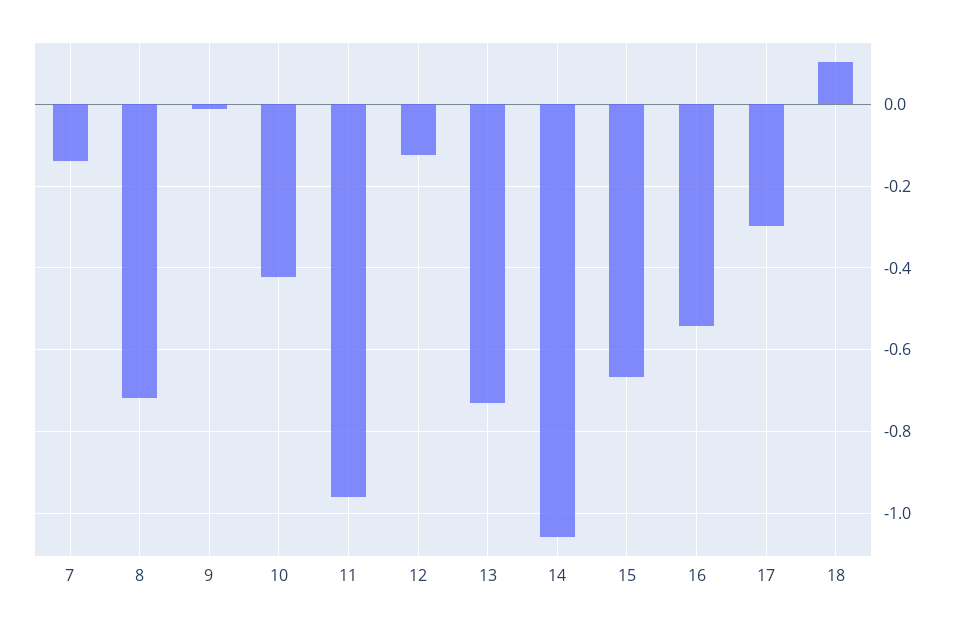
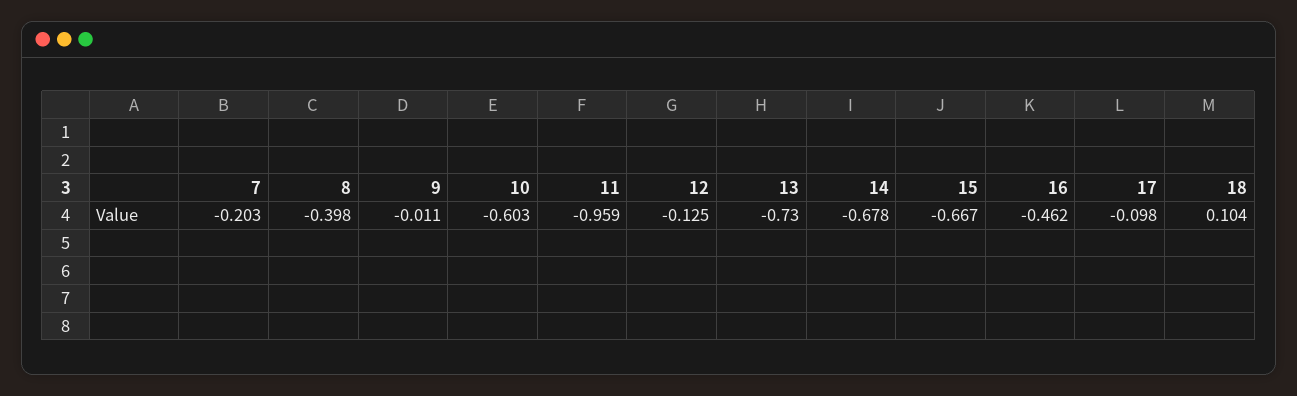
7: -0.14 -> -0.203
8: -0.72 -> -0.398
10: -0.42 -> -0.603
14: -1.06 -> -0.678
16: -0.54 -> -0.462
17: -0.3 -> -0.098

